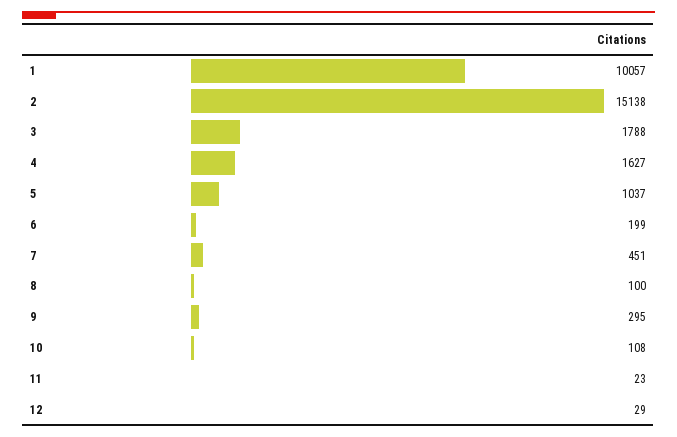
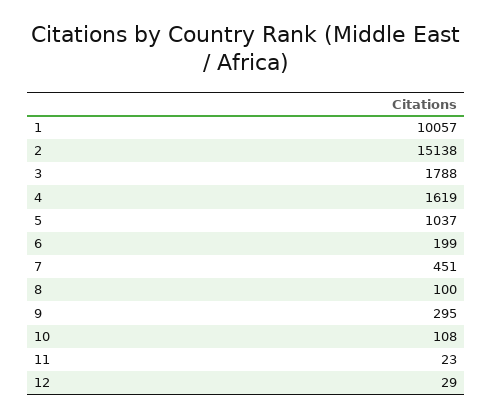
4: 1627 -> 1619

